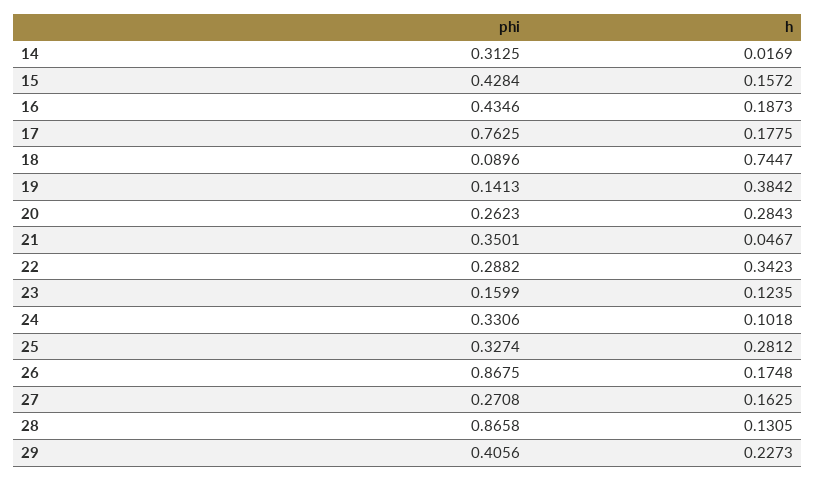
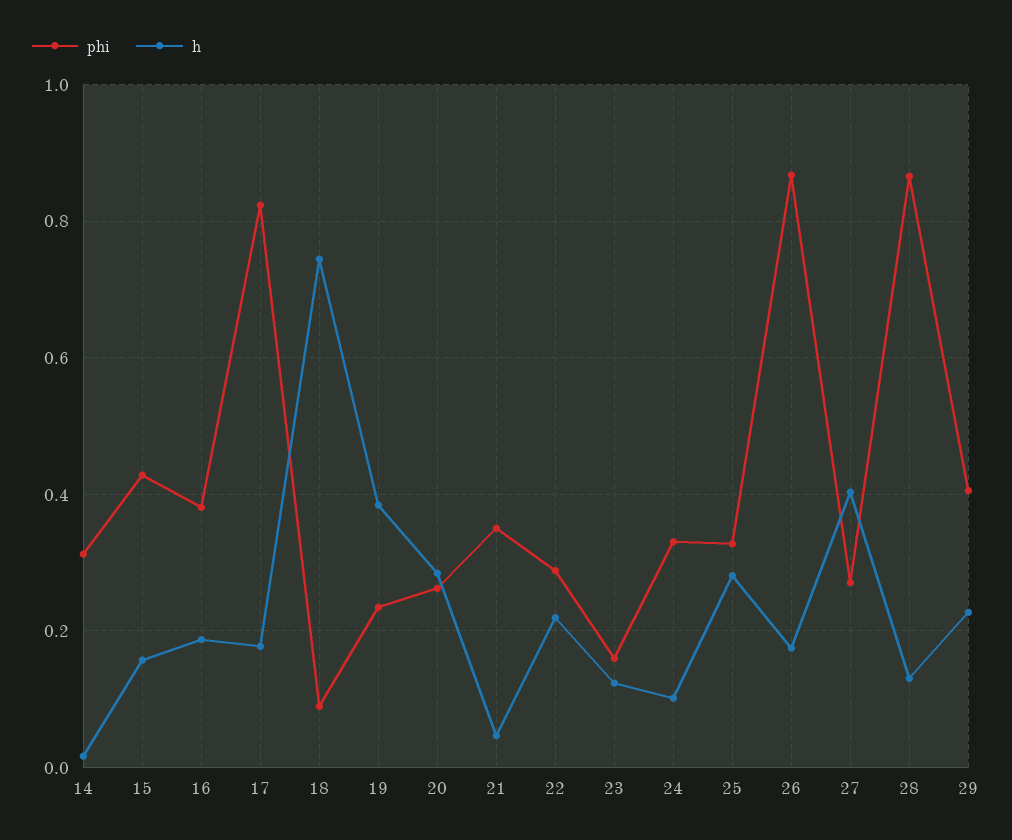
phi, 16: 0.4346 -> 0.38
phi, 17: 0.7625 -> 0.82
phi, 19: 0.1413 -> 0.24
h, 22: 0.3423 -> 0.22
h, 27: 0.1625 -> 0.4

